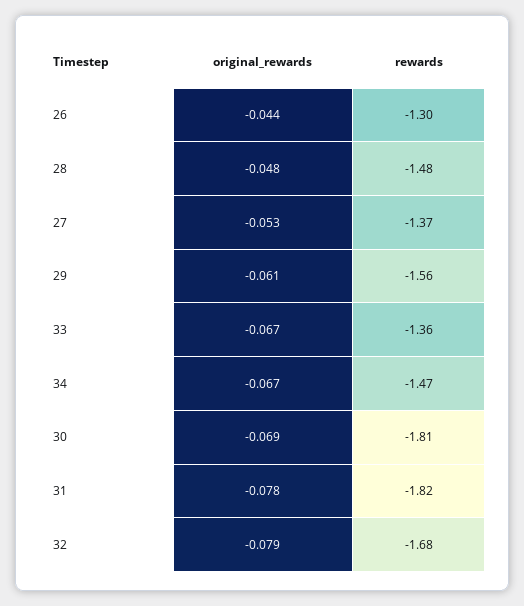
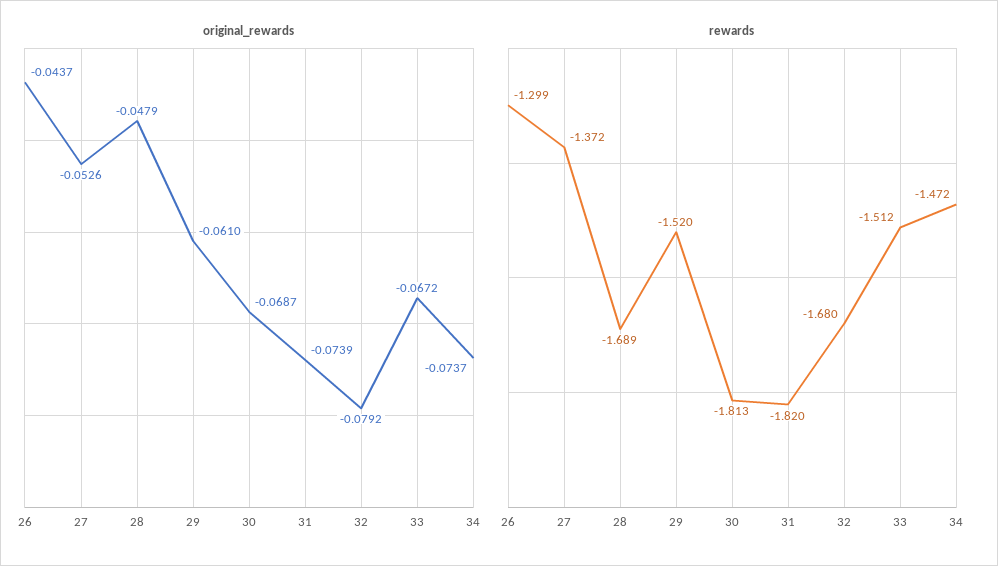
rewards, 28: -1.48 -> -1.689
rewards, 29: -1.56 -> -1.52
rewards, 33: -1.36 -> -1.512
original_rewards, 34: -0.067 -> -0.0737
original_rewards, 31: -0.078 -> -0.0739

